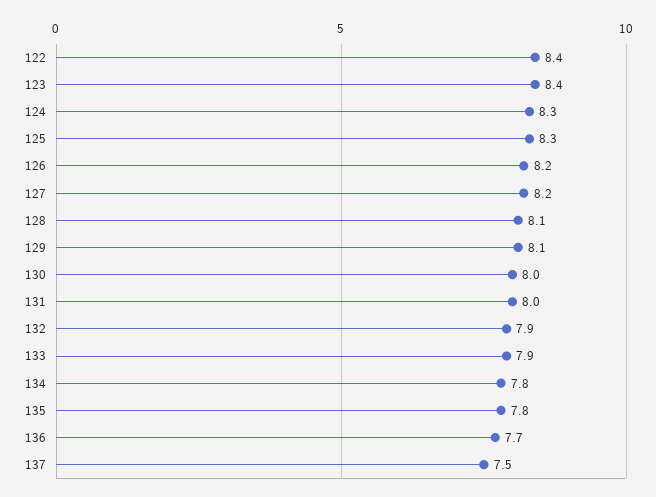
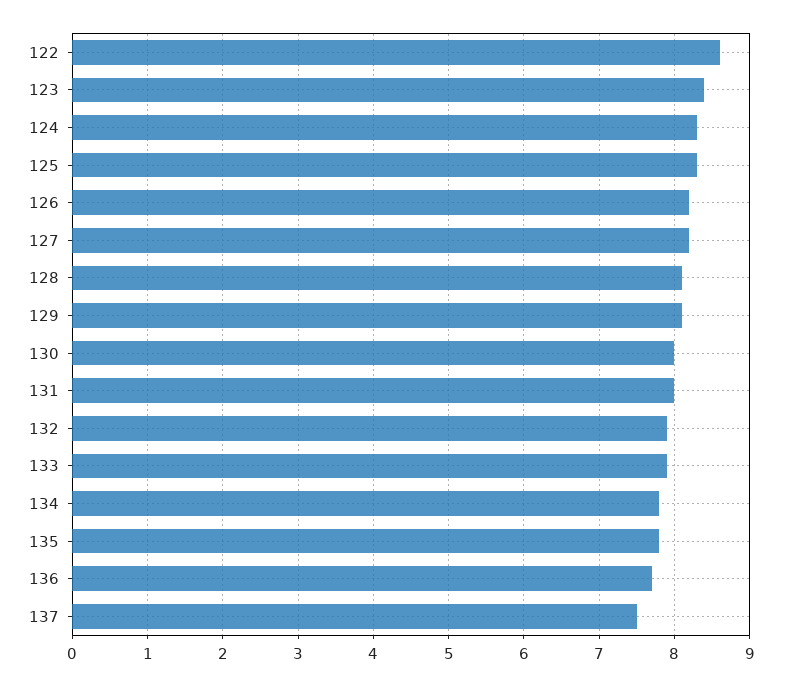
122: 8.4 -> 8.6

